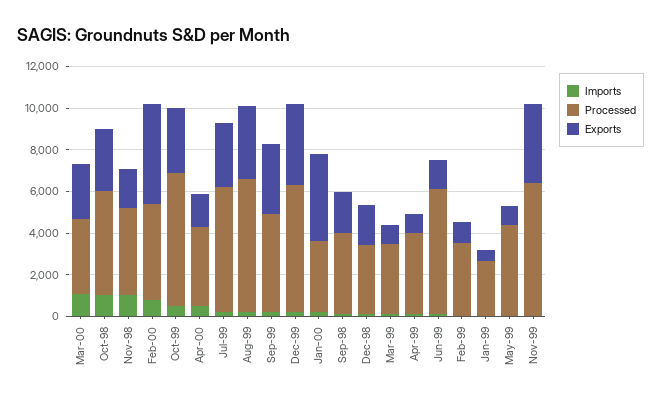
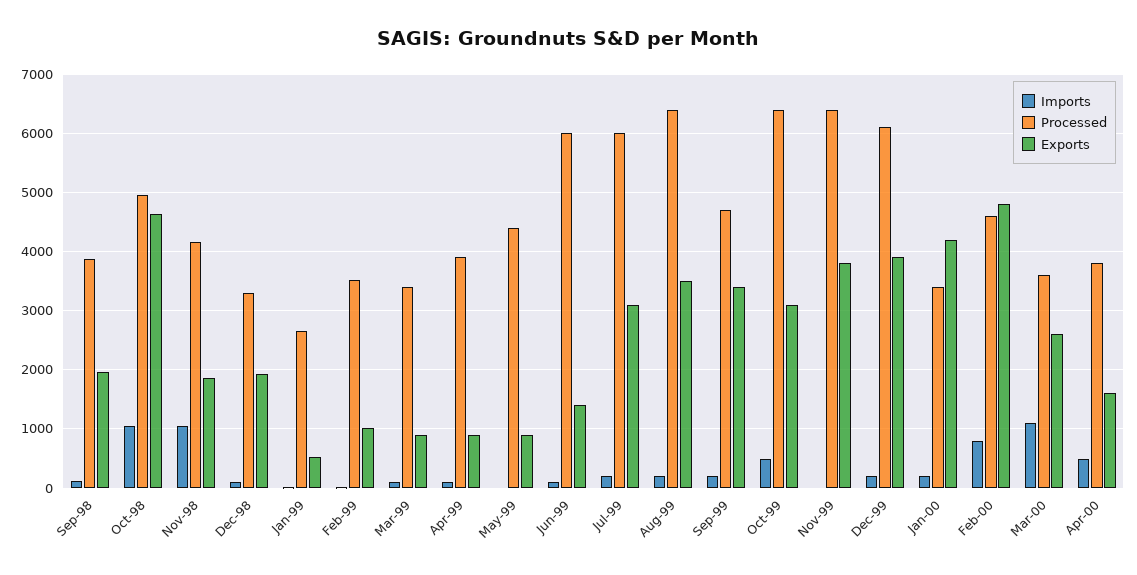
Exports, Oct-98: 3000 -> 4600

